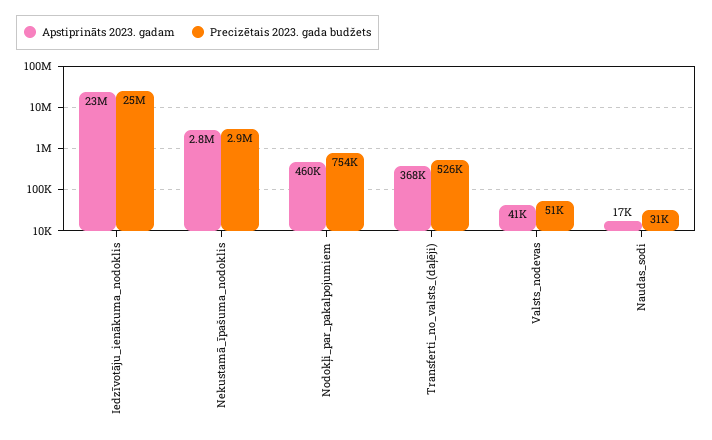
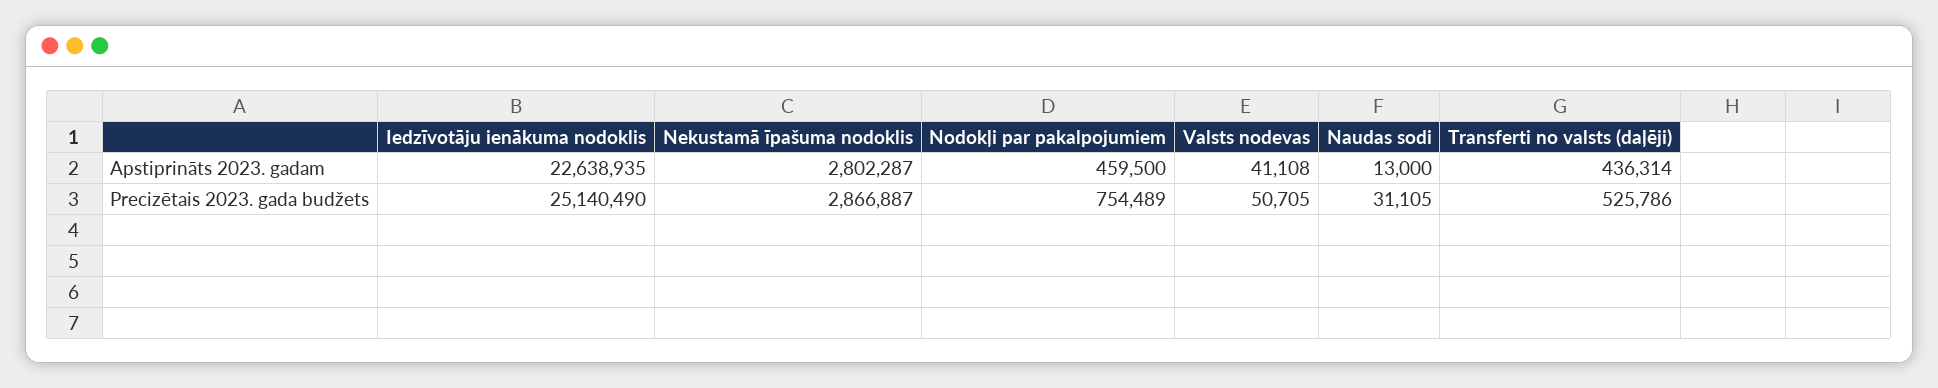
Apstiprināts 2023. gadam, Transferti_no_valsts_(daļēji): 368000 -> 436314
Apstiprināts 2023. gadam, Naudas_sodi: 17000 -> 13000

